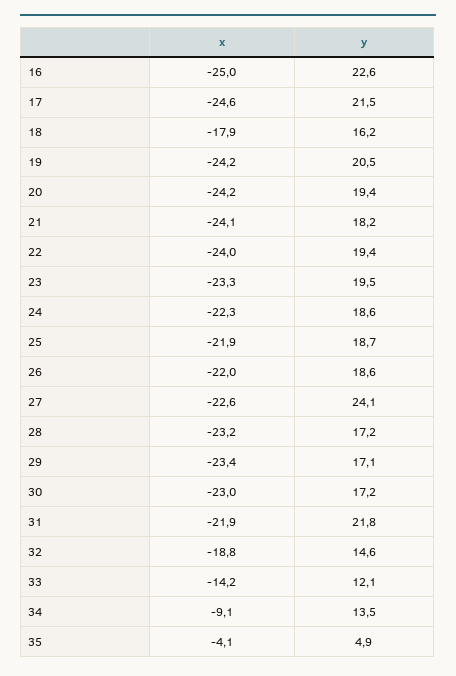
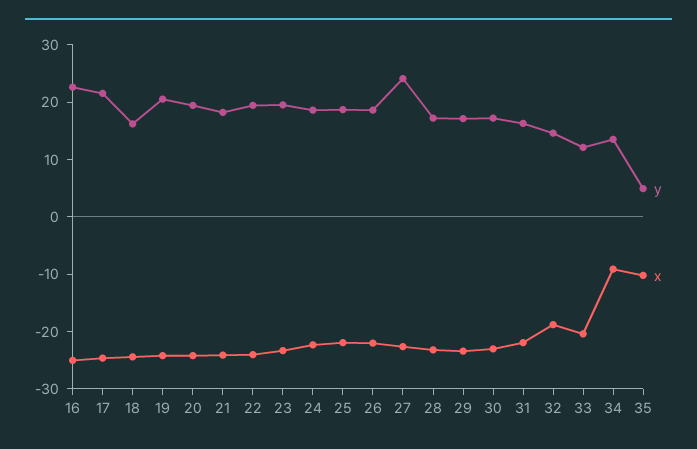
x, 18: -17.9 -> -24
y, 31: 21.8 -> 16
x, 33: -14.2 -> -20
x, 35: -4.1 -> -10

